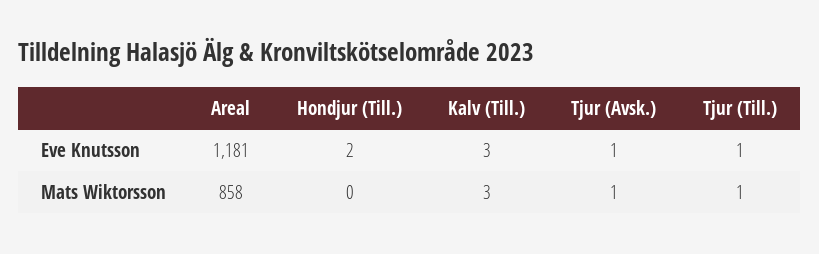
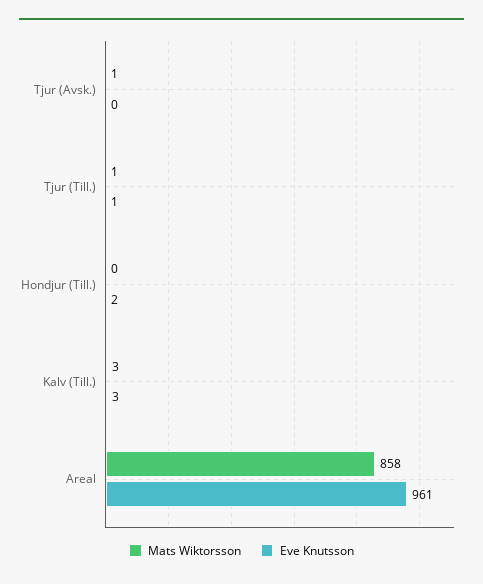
Eve Knutsson, Areal: 1181 -> 961
Eve Knutsson, Tjur (Avsk.): 1 -> 0

